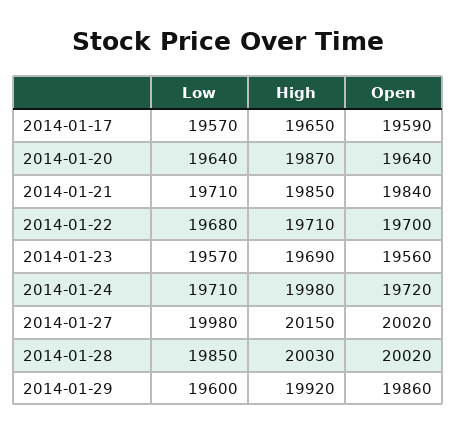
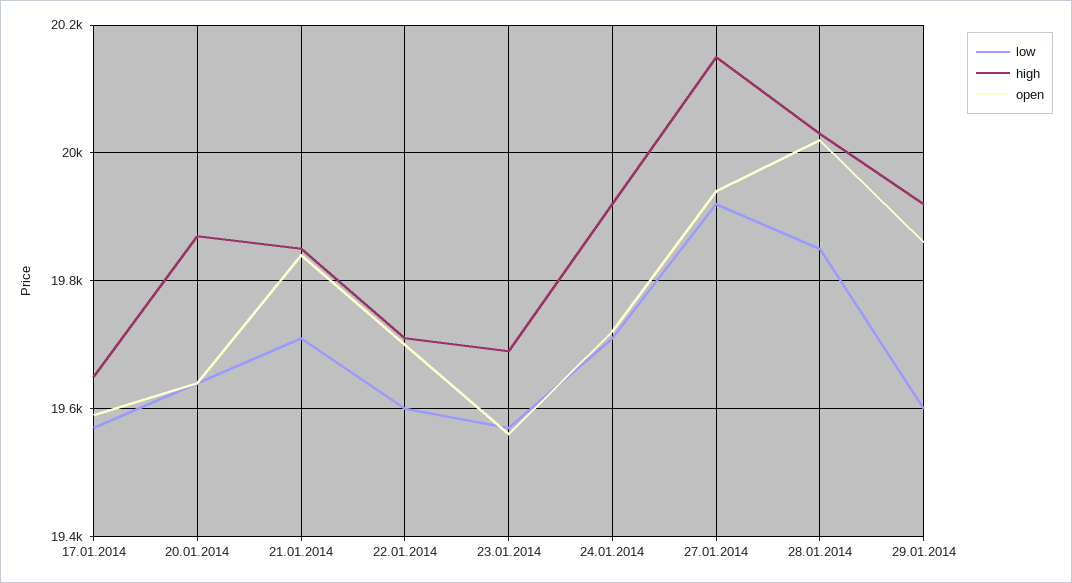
Low, 2014-01-22: 19680 -> 19600
High, 2014-01-24: 19980 -> 19920
Low, 2014-01-27: 19980 -> 19920
Open, 2014-01-27: 20020 -> 19940

